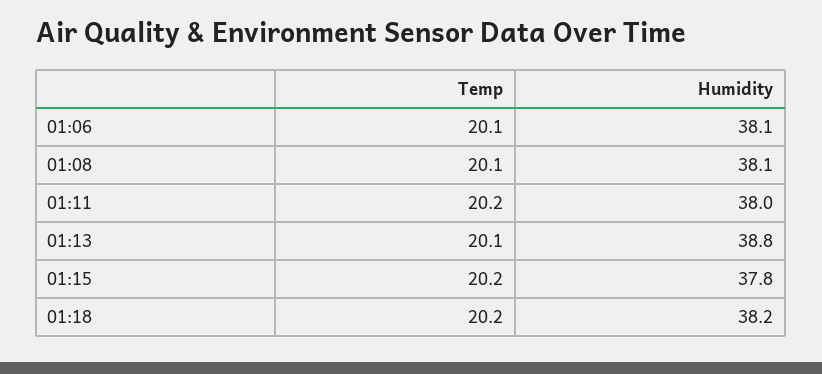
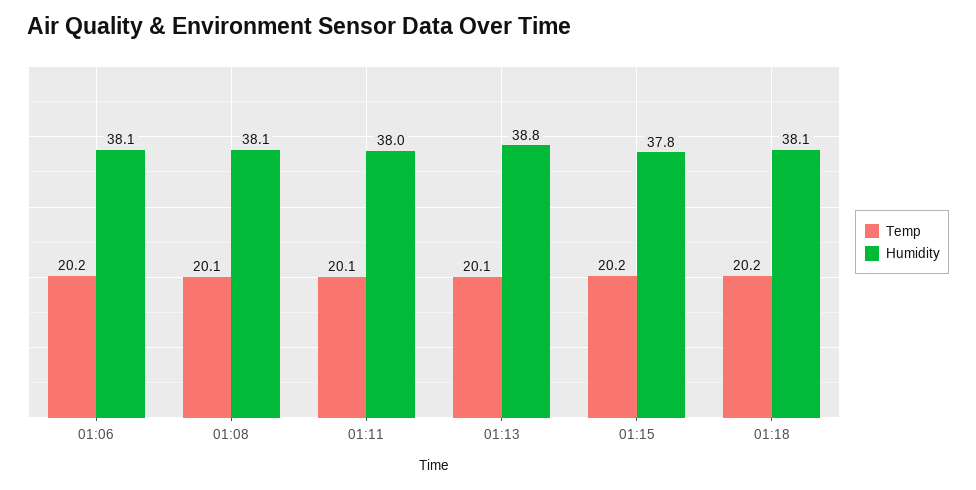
Temp, 01:06: 20.1 -> 20.2
Temp, 01:11: 20.2 -> 20.1
Humidity, 01:18: 38.2 -> 38.1

